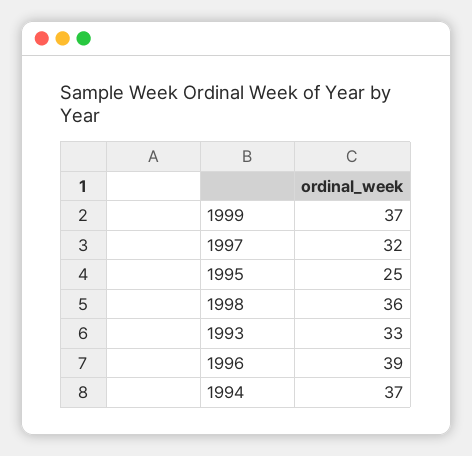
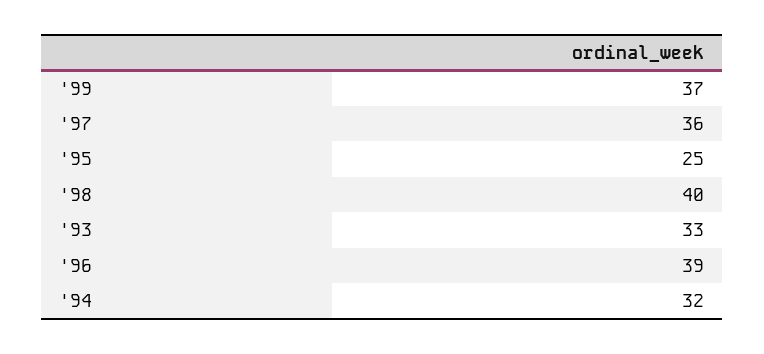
1997: 32 -> 36
1998: 36 -> 40
1994: 37 -> 32

